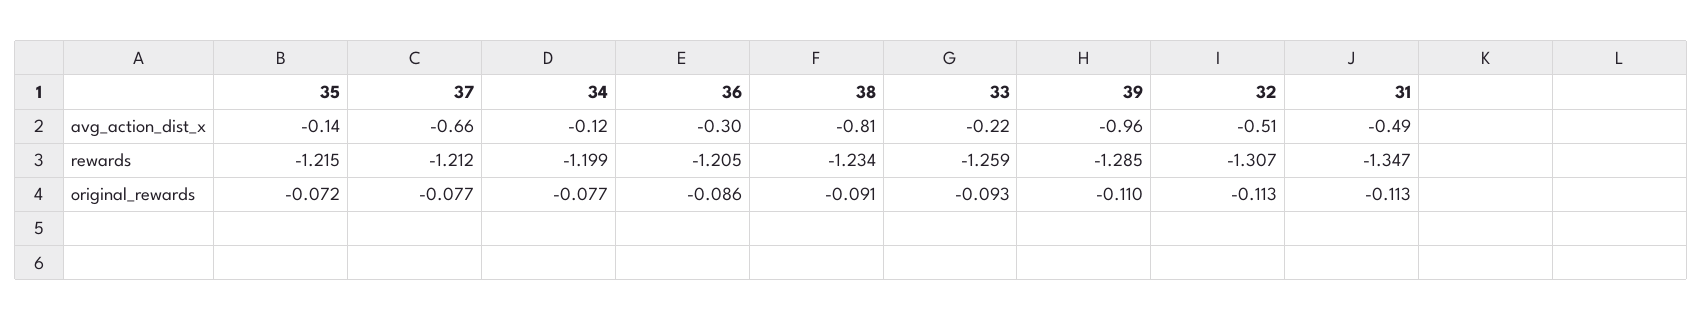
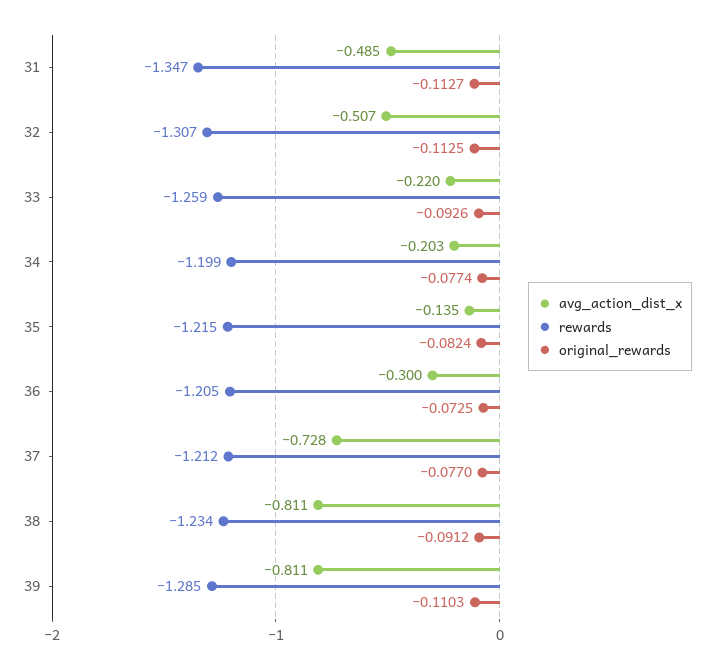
avg_action_dist_x, 37: -0.66 -> -0.728
avg_action_dist_x, 34: -0.12 -> -0.203
avg_action_dist_x, 39: -0.96 -> -0.811
original_rewards, 35: -0.072 -> -0.0824
original_rewards, 36: -0.086 -> -0.0725

